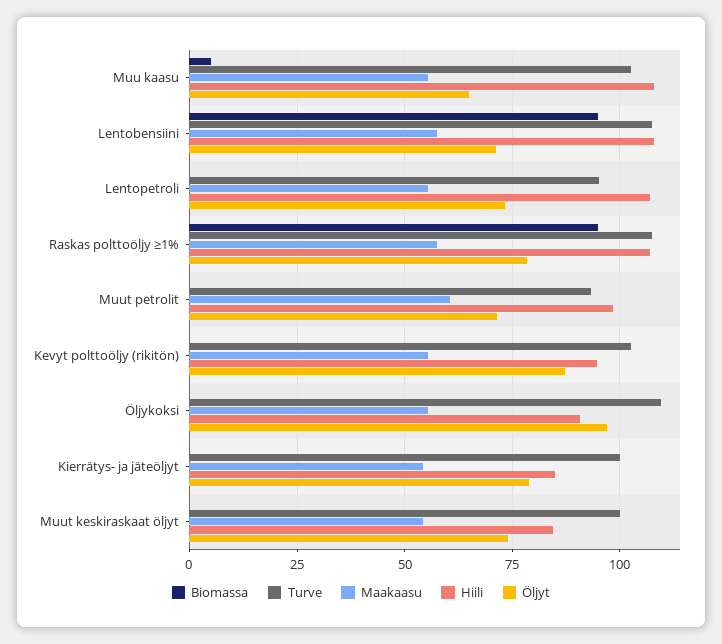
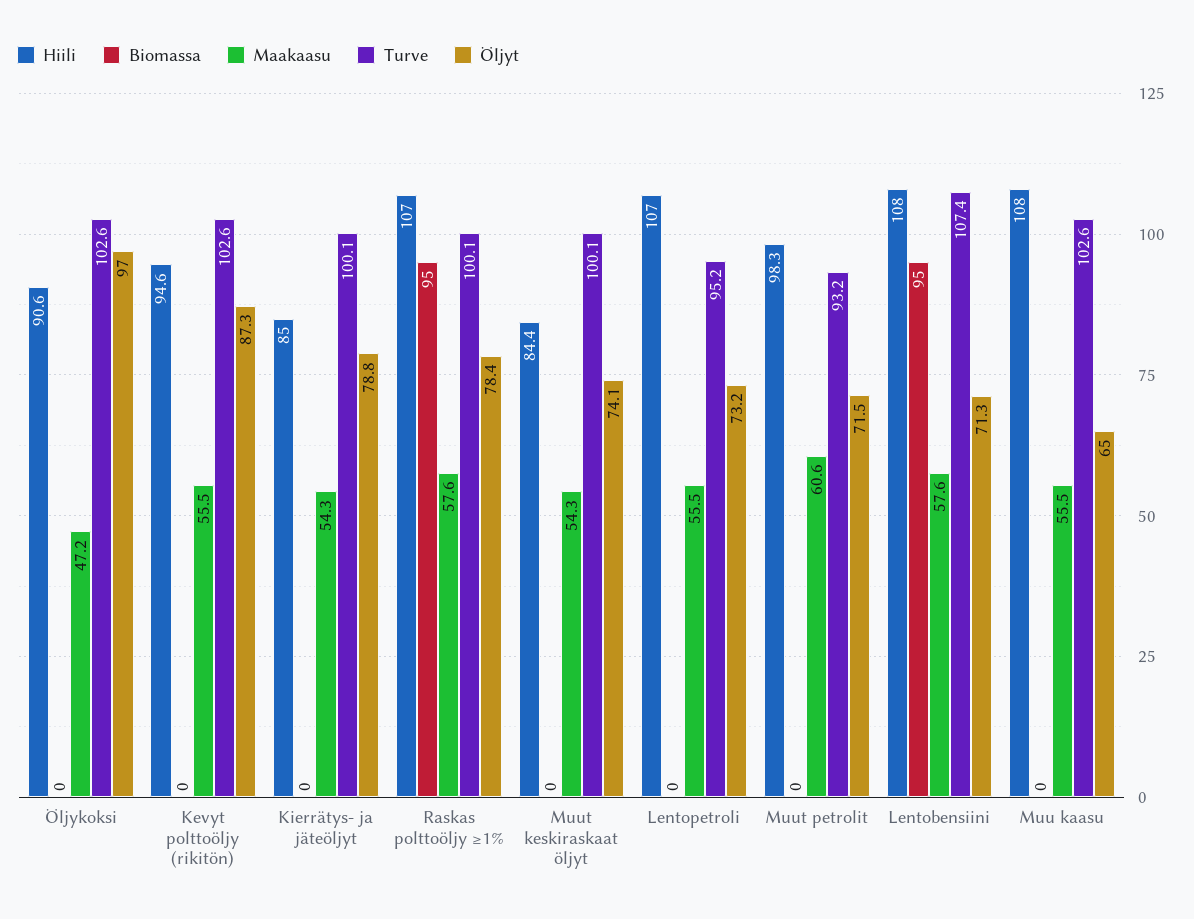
Biomassa, Muu kaasu: 5 -> 0
Turve, Raskas polttoöljy ≥1%: 107.5 -> 100.1
Turve, Öljykoksi: 110 -> 102.6
Maakaasu, Öljykoksi: 55 -> 47.2

